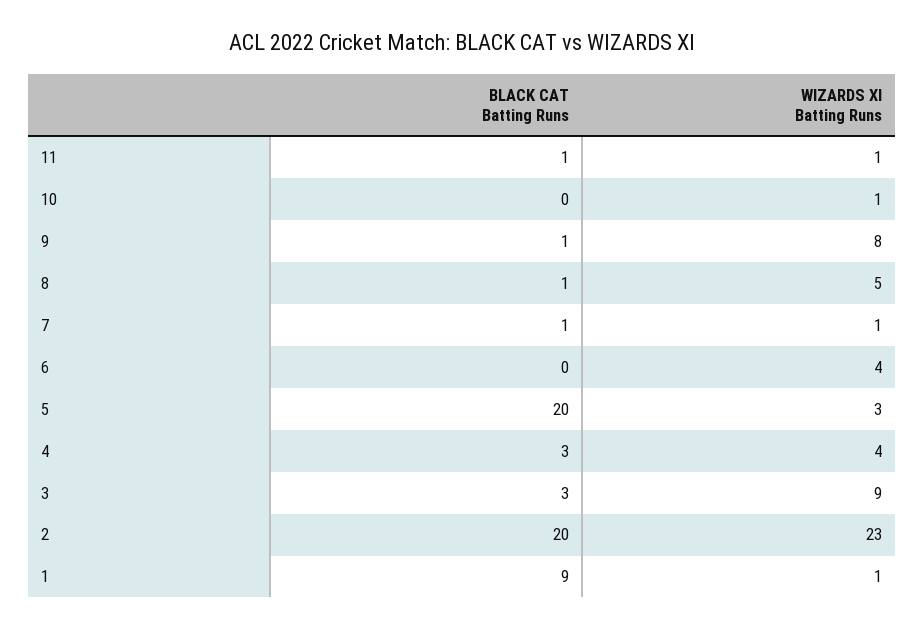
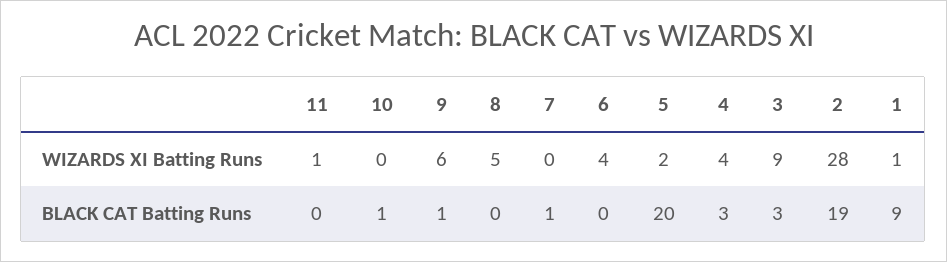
BLACK CAT Batting Runs, 11: 1 -> 0
BLACK CAT Batting Runs, 10: 0 -> 1
WIZARDS XI Batting Runs, 10: 1 -> 0
WIZARDS XI Batting Runs, 9: 8 -> 6
BLACK CAT Batting Runs, 8: 1 -> 0
WIZARDS XI Batting Runs, 7: 1 -> 0
WIZARDS XI Batting Runs, 5: 3 -> 2
BLACK CAT Batting Runs, 2: 20 -> 19
WIZARDS XI Batting Runs, 2: 23 -> 28

